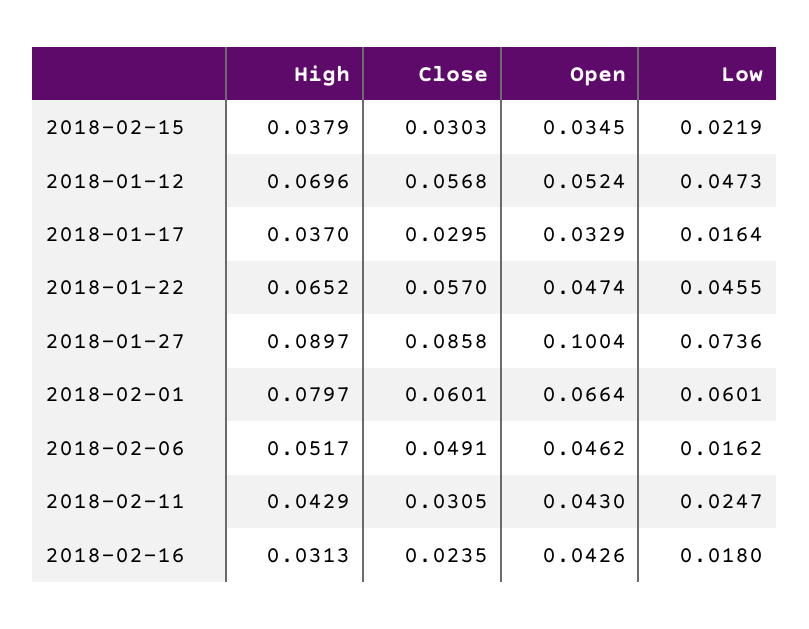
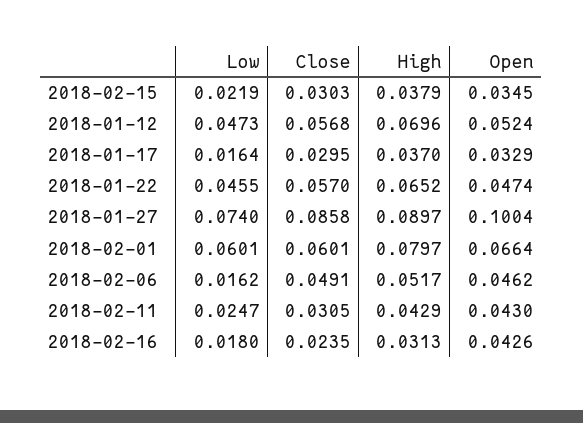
Low, 2018-01-27: 0.0736 -> 0.074

